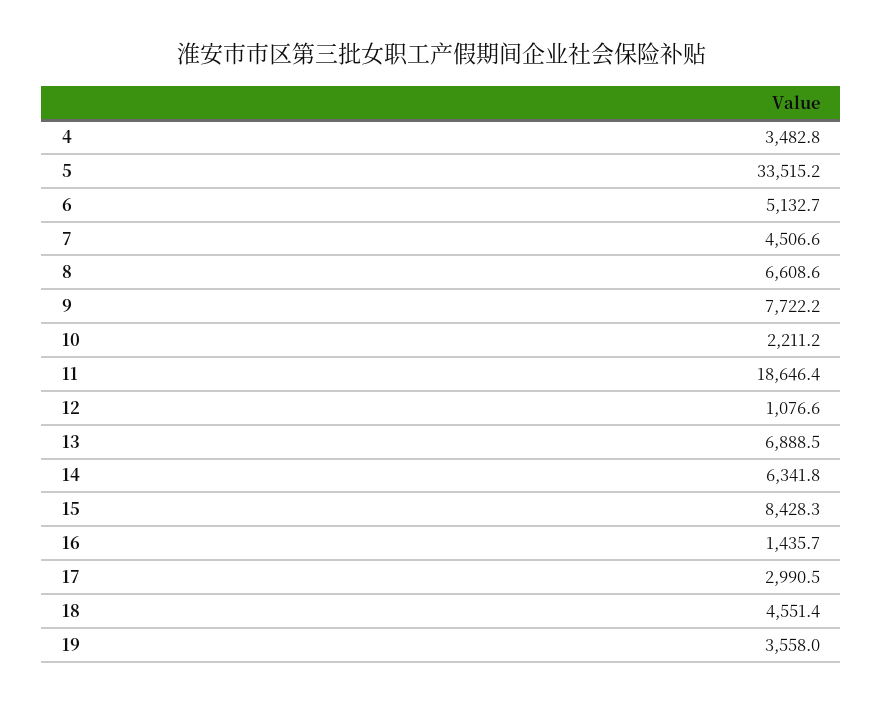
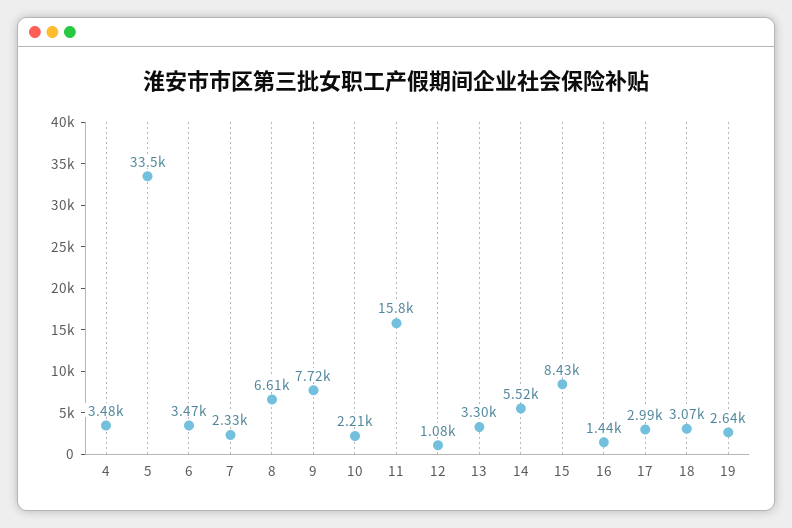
6: 5132.7 -> 3470
7: 4506.6 -> 2330
11: 18646.4 -> 15800
13: 6888.5 -> 3300
14: 6341.8 -> 5520
18: 4551.4 -> 3070
19: 3558 -> 2640

